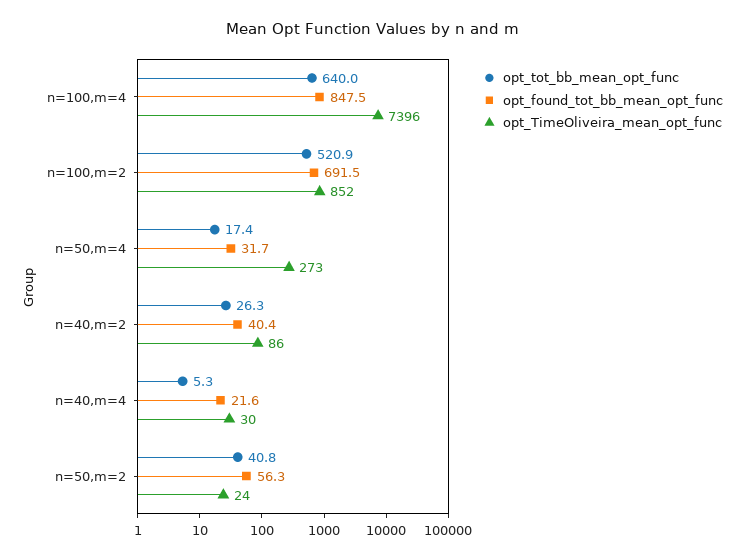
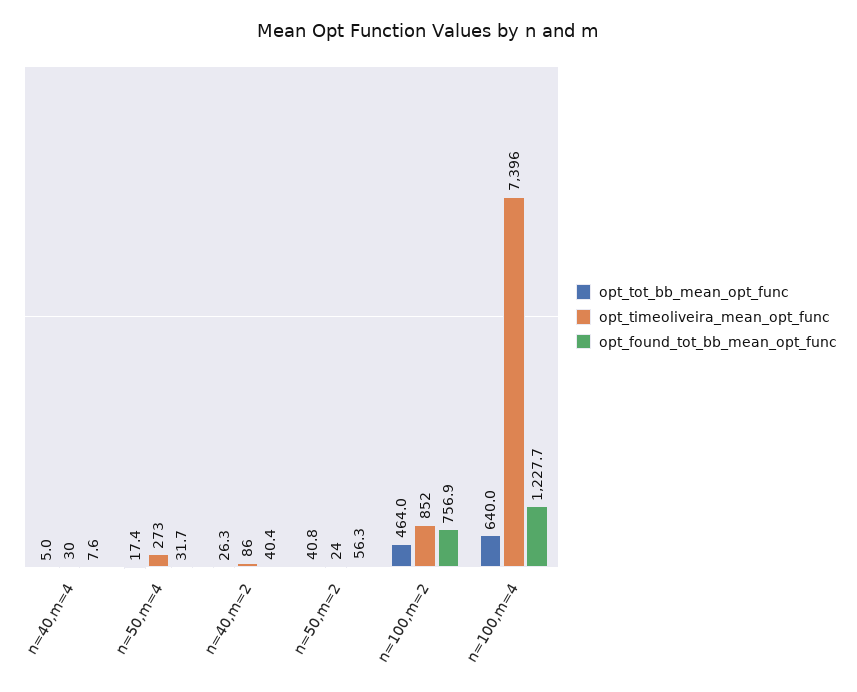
opt_found_tot_bb_mean_opt_func, n=100,m=4: 847.5 -> 1227.7
opt_tot_bb_mean_opt_func, n=100,m=2: 520.9 -> 464
opt_found_tot_bb_mean_opt_func, n=100,m=2: 691.5 -> 756.9
opt_tot_bb_mean_opt_func, n=40,m=4: 5.3 -> 5
opt_found_tot_bb_mean_opt_func, n=40,m=4: 21.6 -> 7.6

